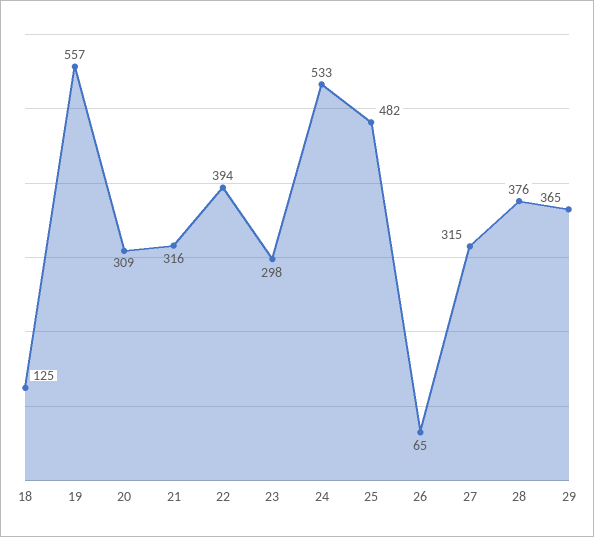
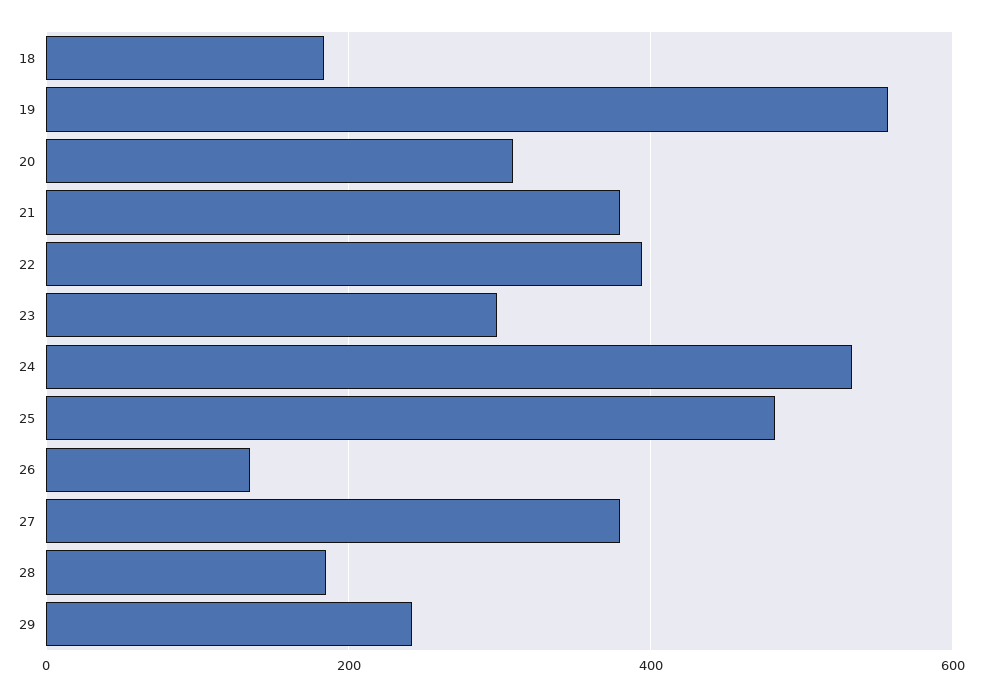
18: 125 -> 180
21: 316 -> 380
26: 65 -> 140
27: 315 -> 380
28: 376 -> 180
29: 365 -> 240

